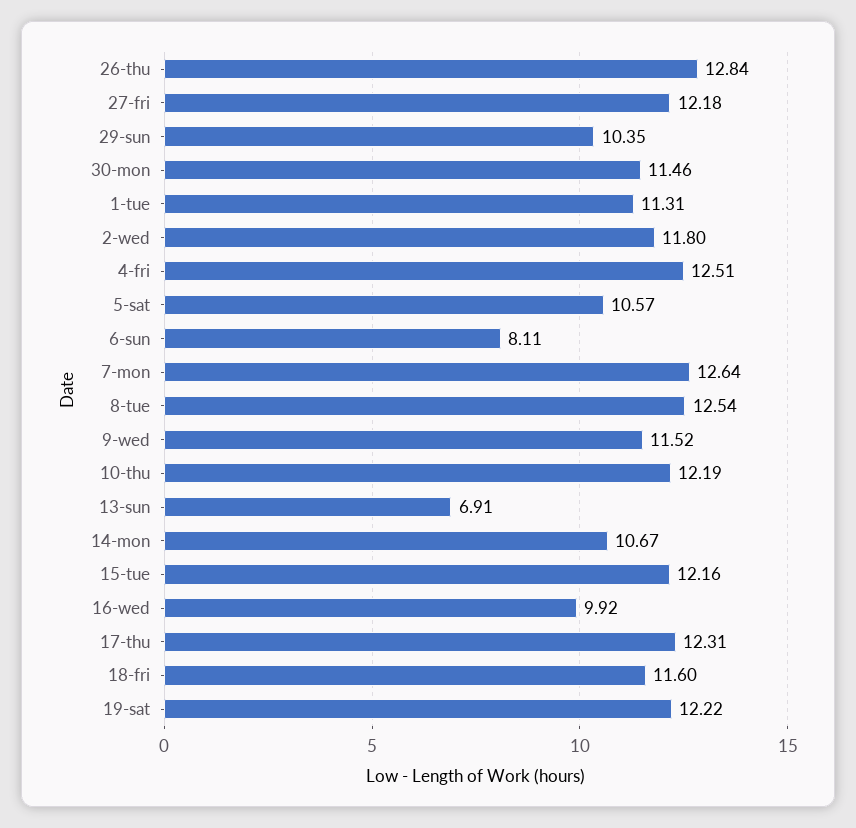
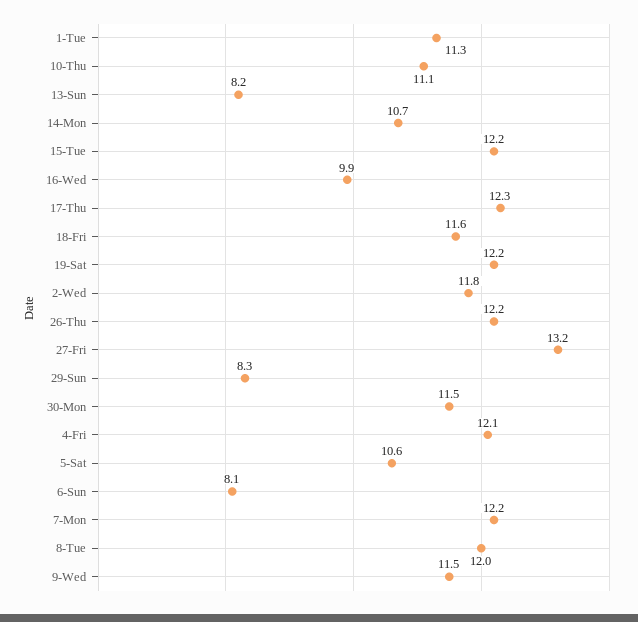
26-thu: 12.84 -> 12.2
27-fri: 12.18 -> 13.2
29-sun: 10.35 -> 8.3
4-fri: 12.51 -> 12.1
7-mon: 12.64 -> 12.2
8-tue: 12.54 -> 12
10-thu: 12.19 -> 11.1
13-sun: 6.91 -> 8.2

